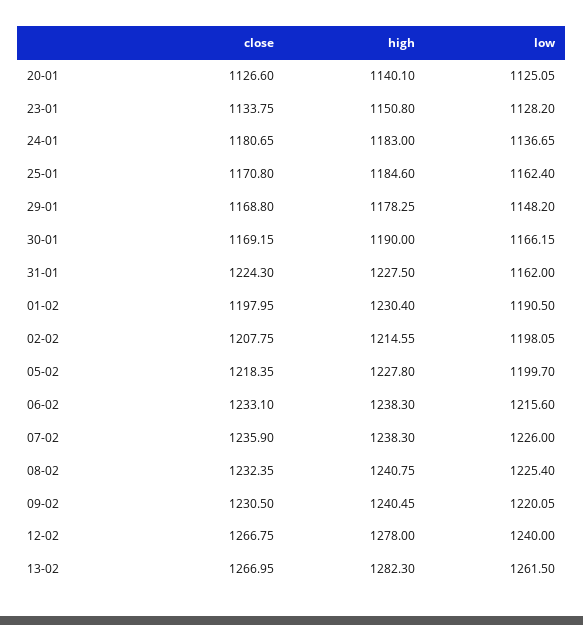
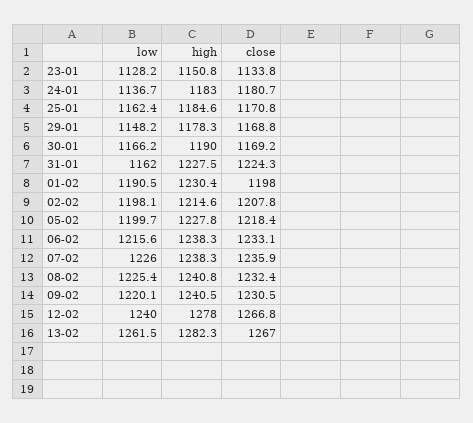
close, 20-01: 1126.6 -> none
high, 20-01: 1140.1 -> none
low, 20-01: 1125.05 -> none

